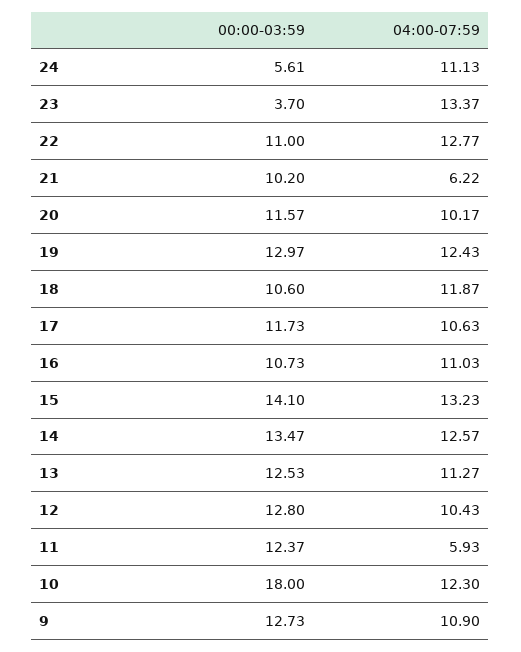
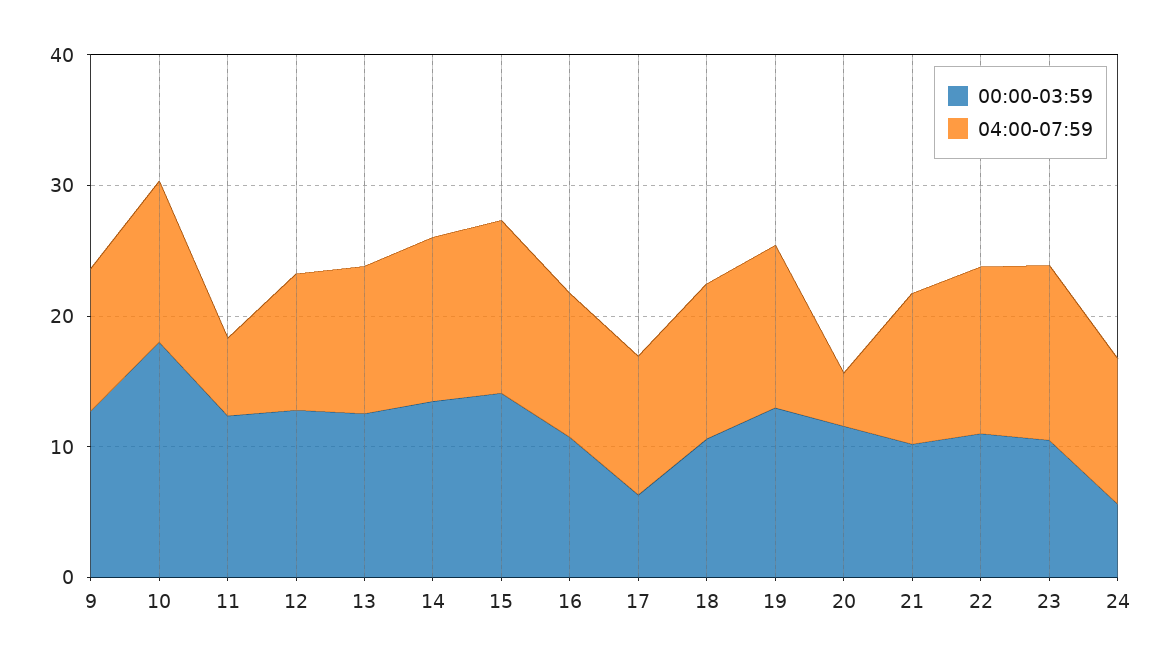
00:00-03:59, 23: 3.7 -> 10
04:00-07:59, 21: 6.22 -> 12
04:00-07:59, 20: 10.17 -> 4
00:00-03:59, 17: 11.73 -> 6

